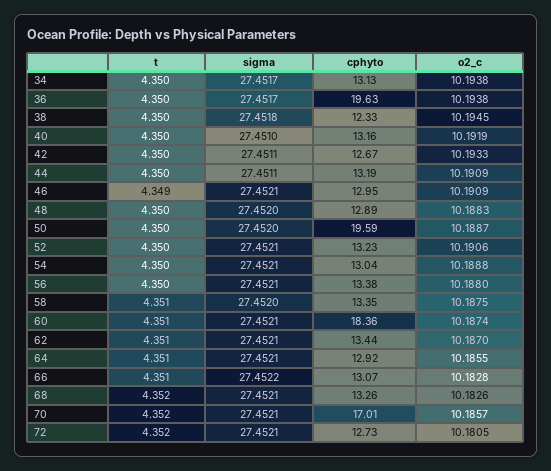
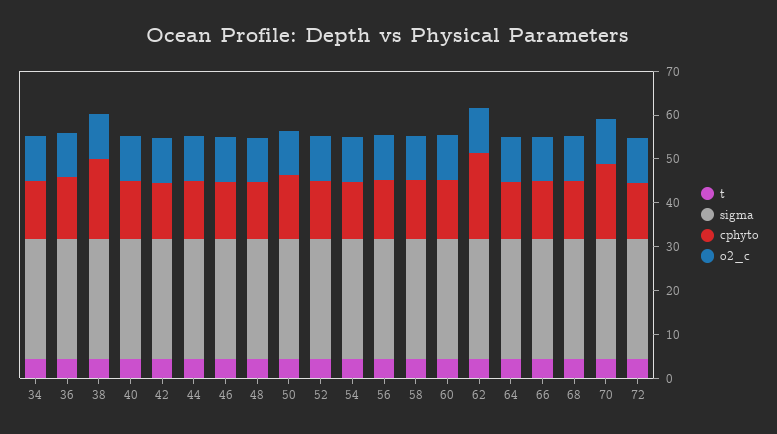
cphyto, 36: 19.63 -> 14
cphyto, 38: 12.33 -> 18
cphyto, 50: 19.59 -> 14
cphyto, 60: 18.36 -> 14
cphyto, 62: 13.44 -> 20

